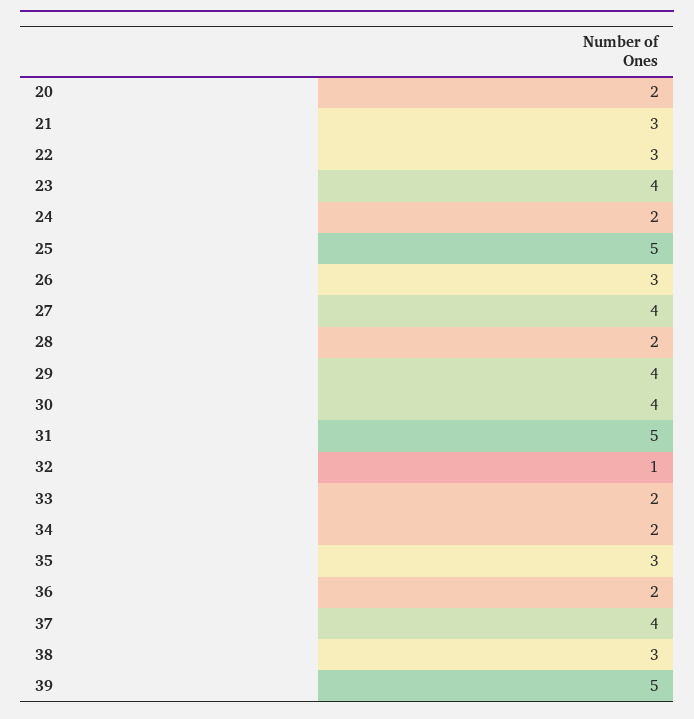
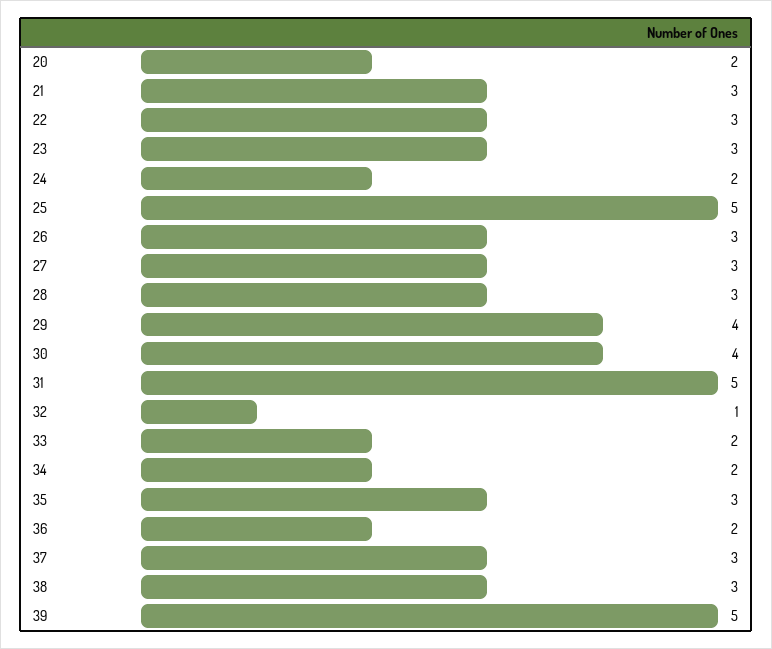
23: 4 -> 3
27: 4 -> 3
28: 2 -> 3
37: 4 -> 3

